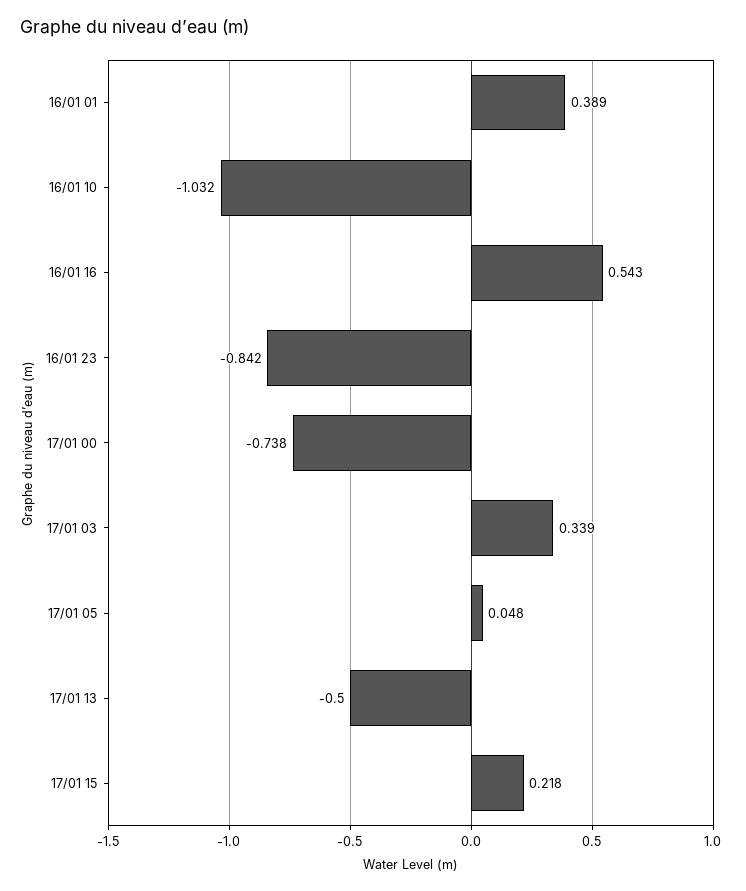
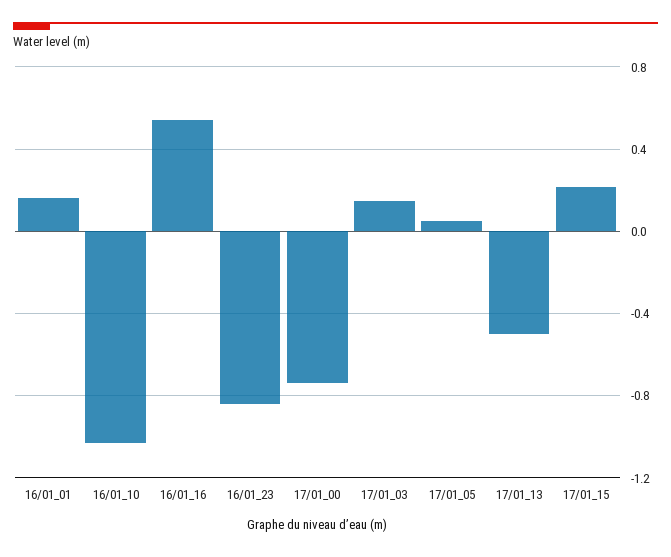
16/01 01: 0.389 -> 0.15
17/01 03: 0.339 -> 0.15

